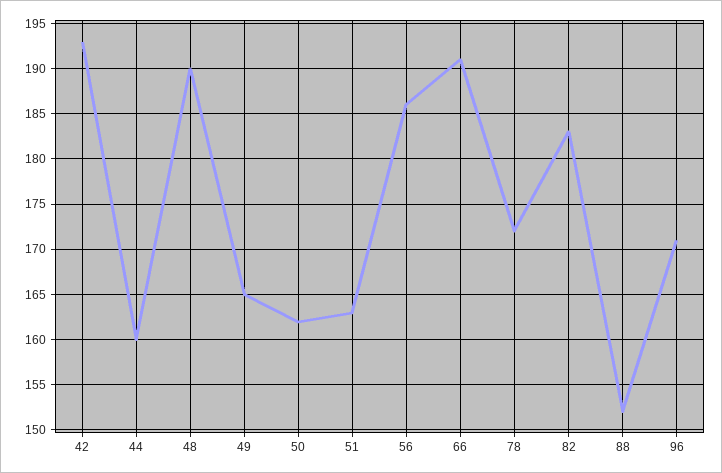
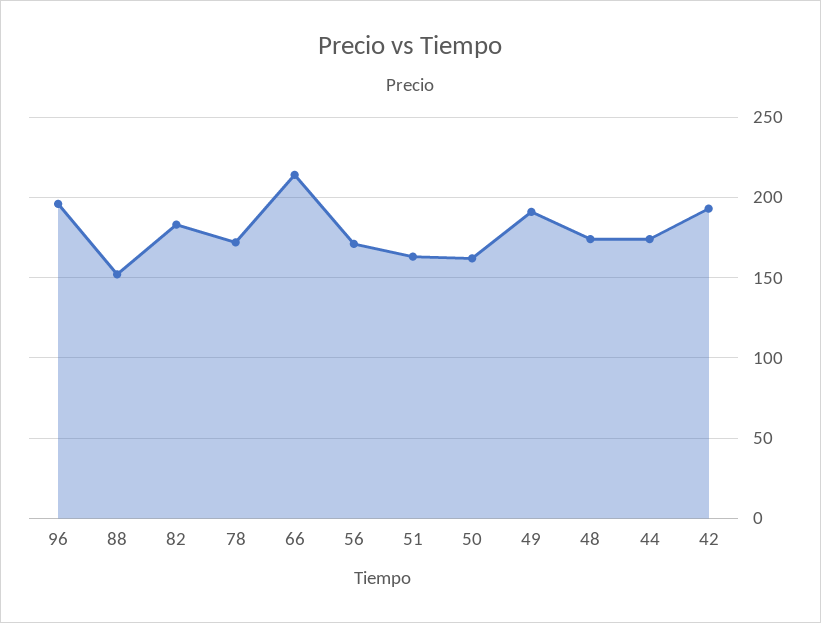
44: 160 -> 175
48: 190 -> 175
49: 165 -> 190
56: 186 -> 170
66: 191 -> 215
96: 171 -> 195

